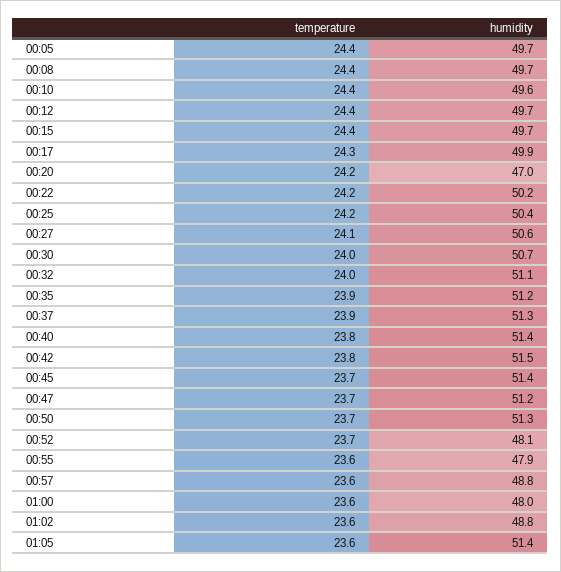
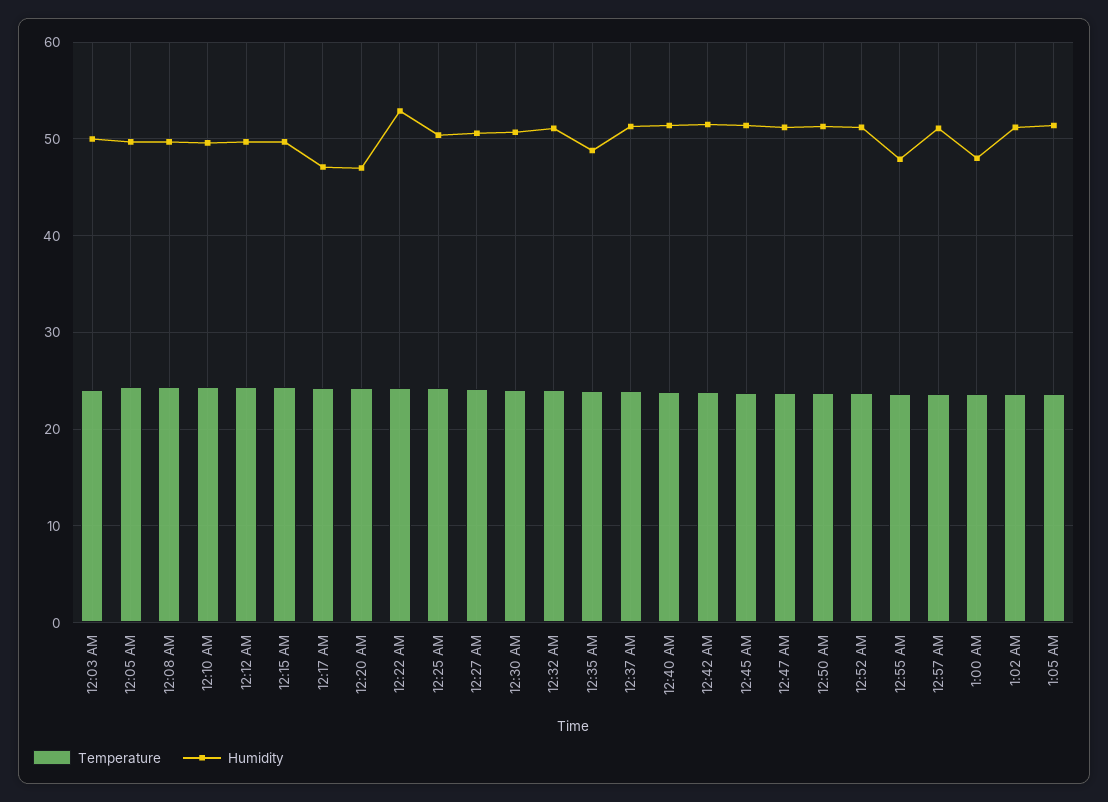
humidity, 00:17: 49.9 -> 47
humidity, 00:22: 50.2 -> 53
humidity, 00:35: 51.2 -> 49
humidity, 00:52: 48.1 -> 51
humidity, 00:57: 48.8 -> 51
humidity, 01:02: 48.8 -> 51
temperature, 12:03 AM: none -> 24
humidity, 12:03 AM: none -> 50

